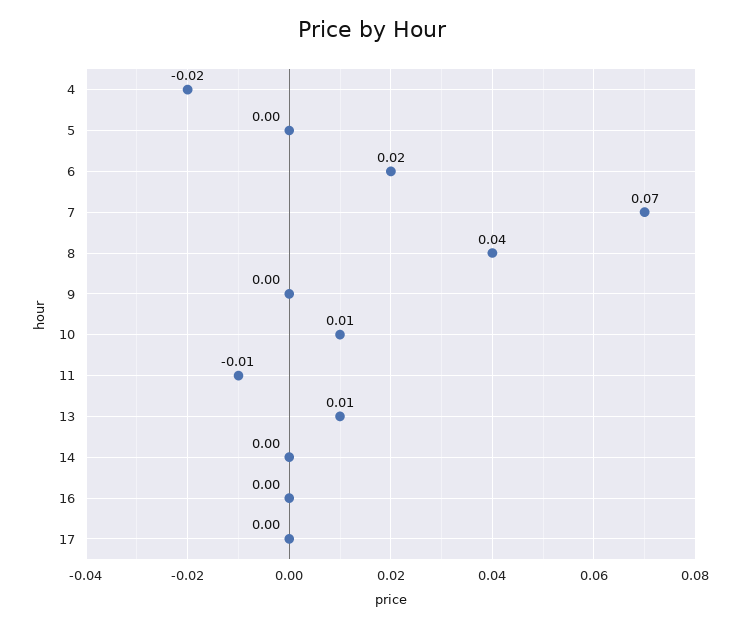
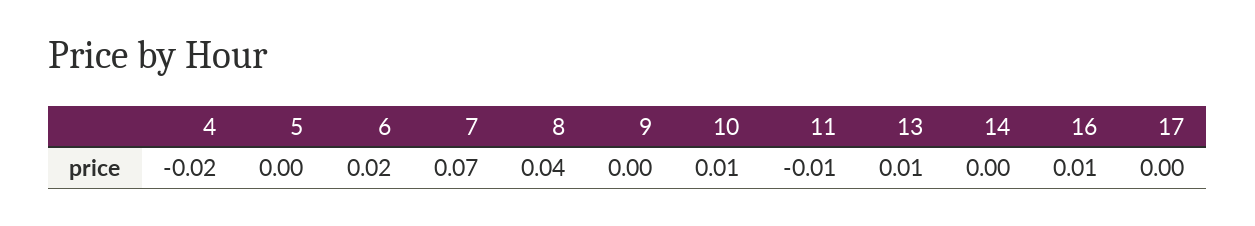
16: 0 -> 0.01

